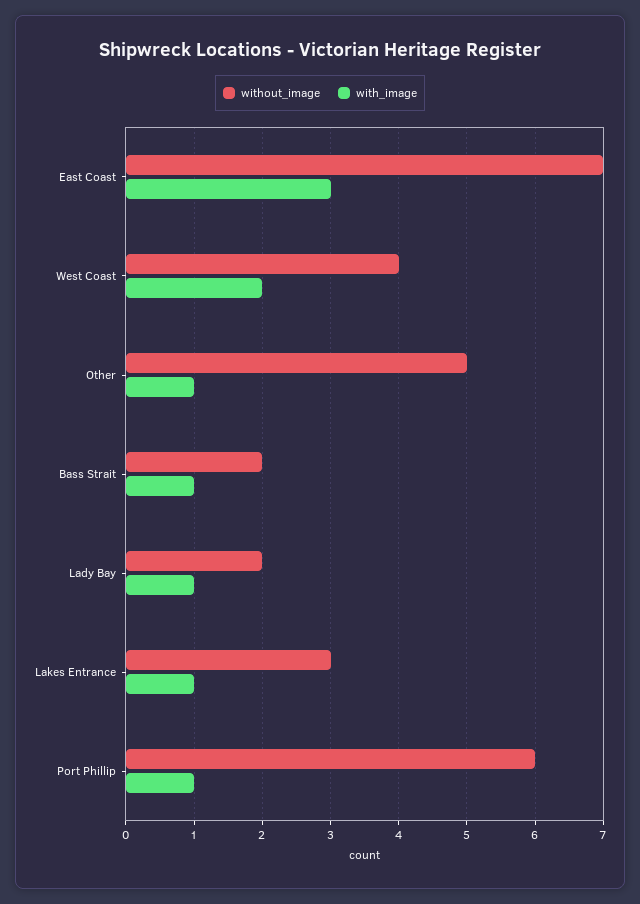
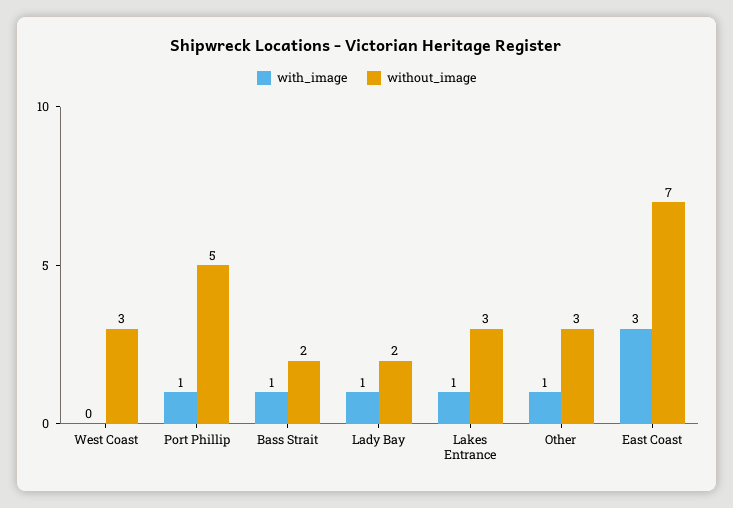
without_image, West Coast: 4 -> 3
with_image, West Coast: 2 -> 0
without_image, Other: 5 -> 3
without_image, Port Phillip: 6 -> 5

